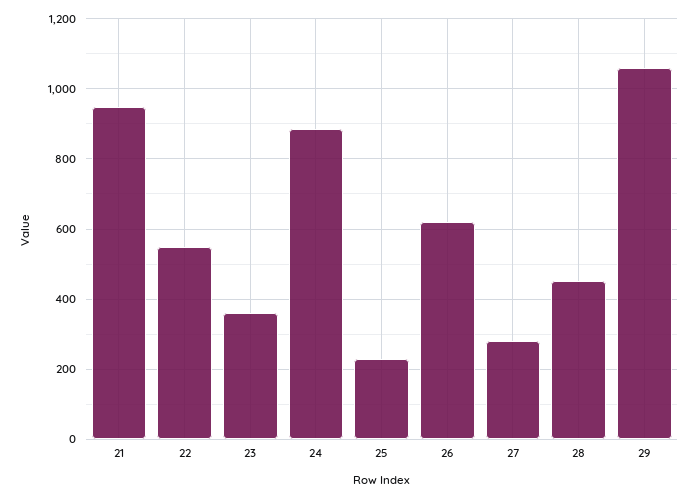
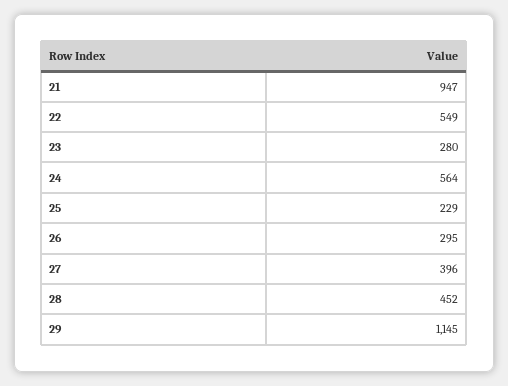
23: 360 -> 280
24: 880 -> 564
26: 620 -> 295
27: 280 -> 396
29: 1060 -> 1145

